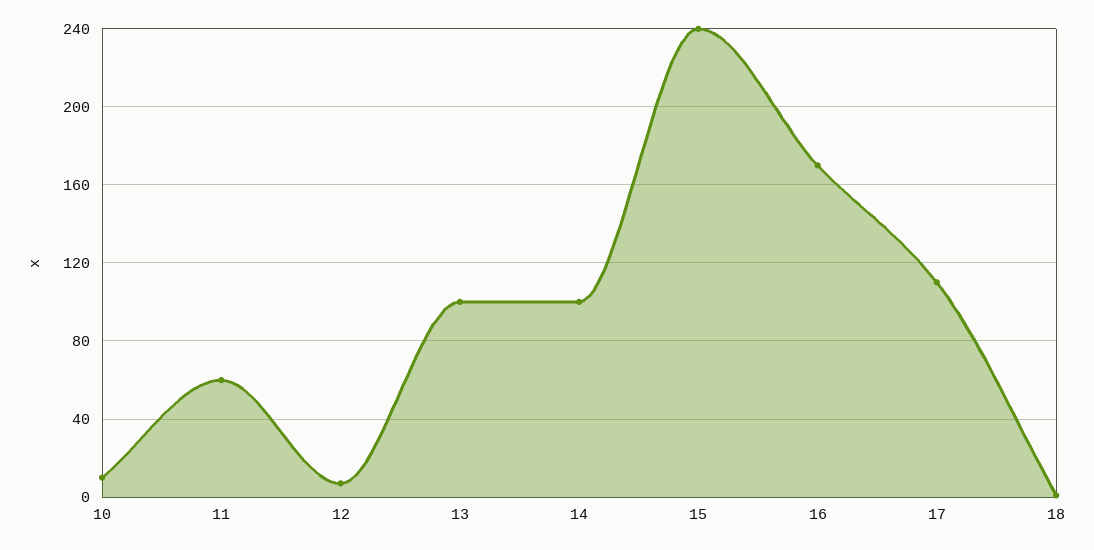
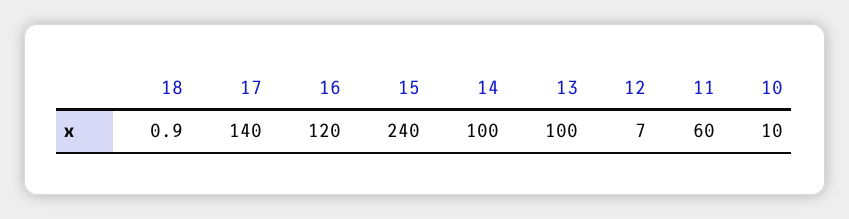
16: 170 -> 120
17: 110 -> 140

